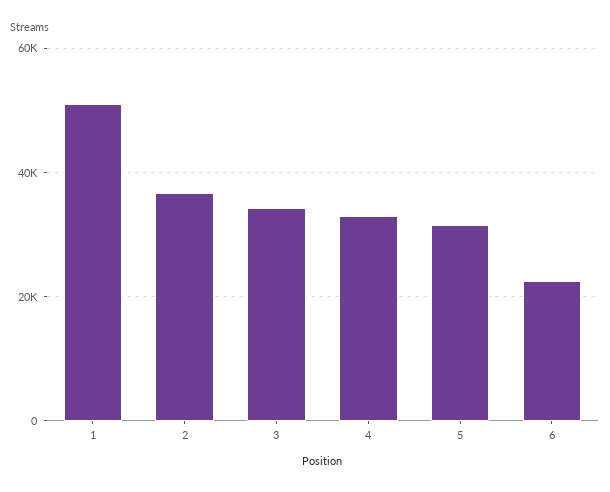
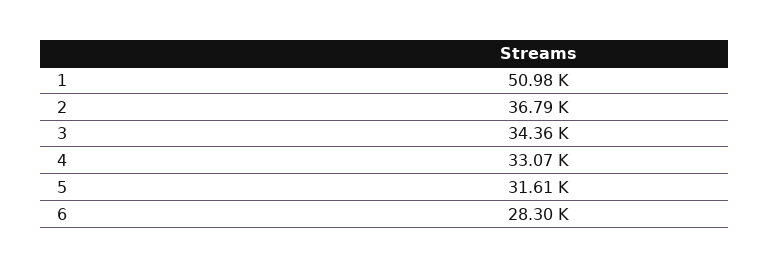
6: 22000 -> 28300

